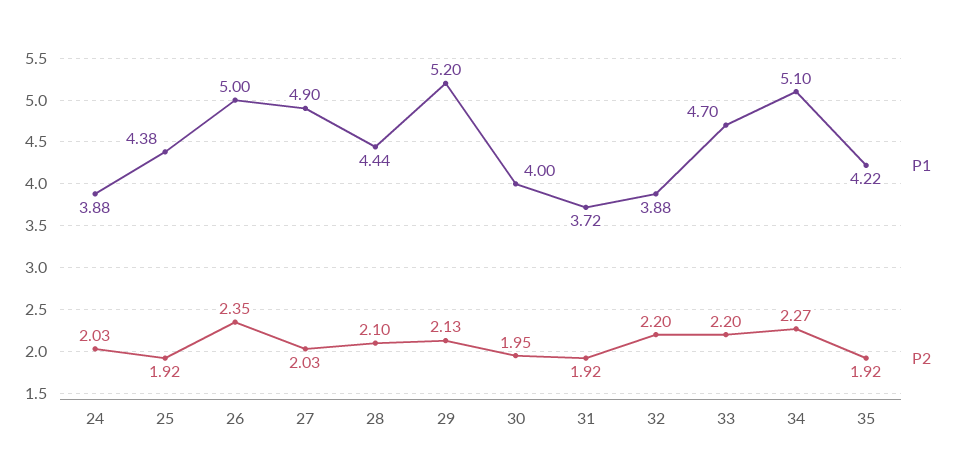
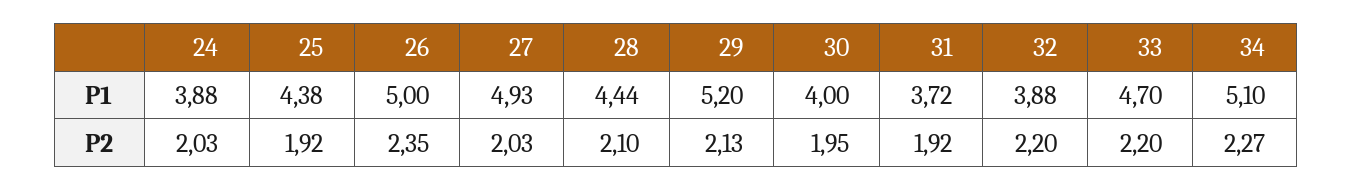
P1, 27: 4.9 -> 4.93
P1, 35: 4.22 -> none
P2, 35: 1.92 -> none

